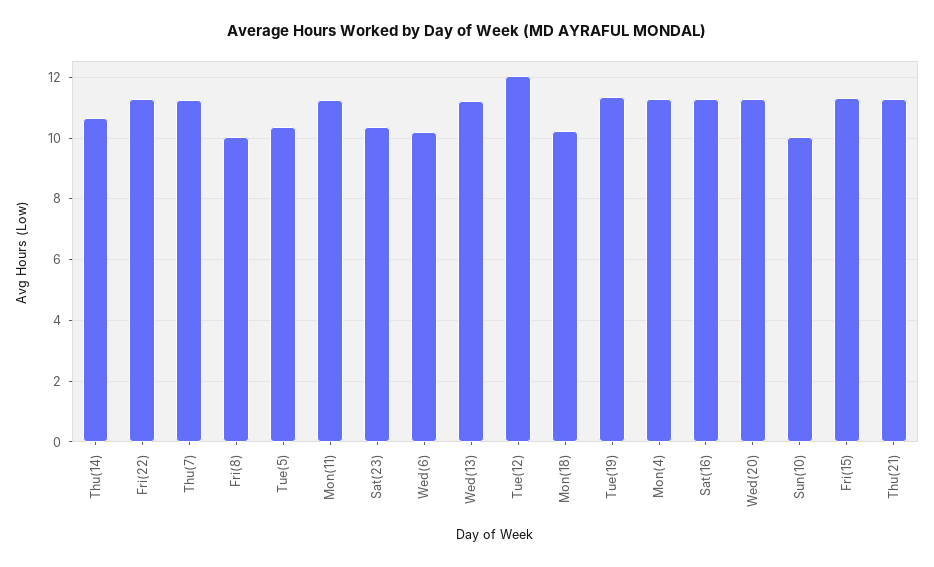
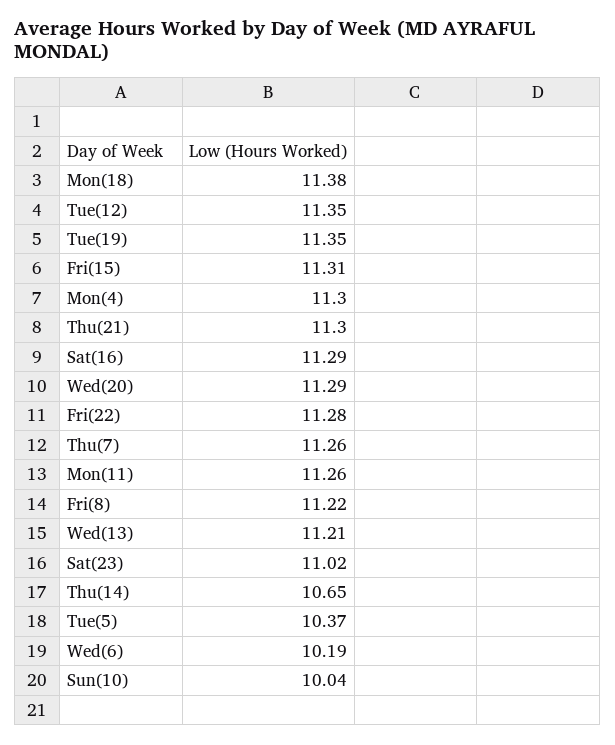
Fri(8): 10 -> 11.22
Sat(23): 10.4 -> 11.02
Tue(12): 12 -> 11.35
Mon(18): 10.2 -> 11.38

